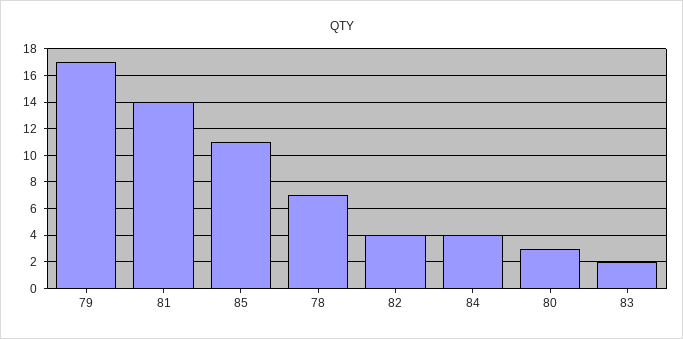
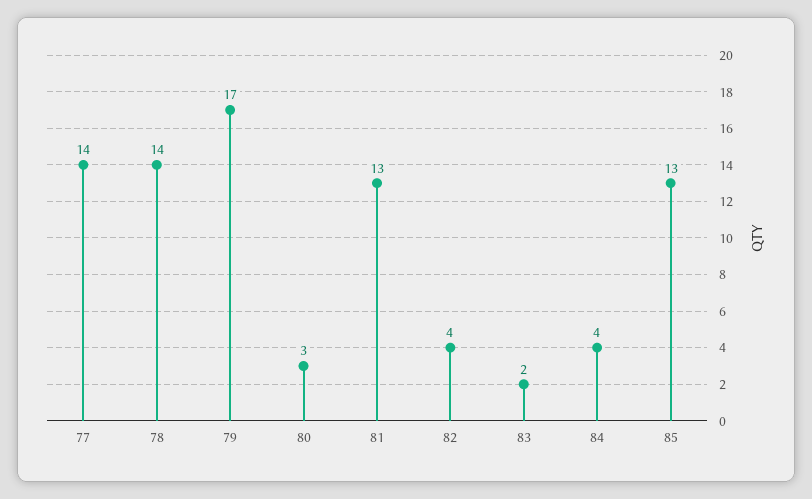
81: 14 -> 13
85: 11 -> 13
78: 7 -> 14
77: none -> 14

